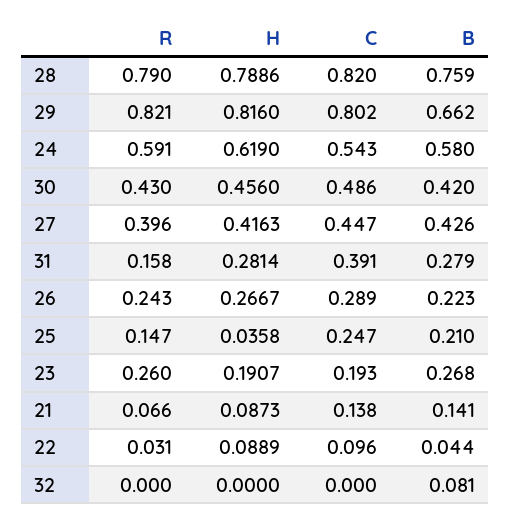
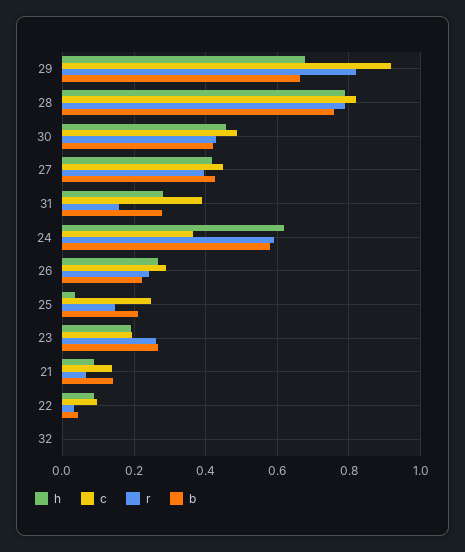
H, 29: 0.816 -> 0.68
C, 29: 0.802 -> 0.92
C, 24: 0.543 -> 0.36
B, 32: 0.081 -> 0

